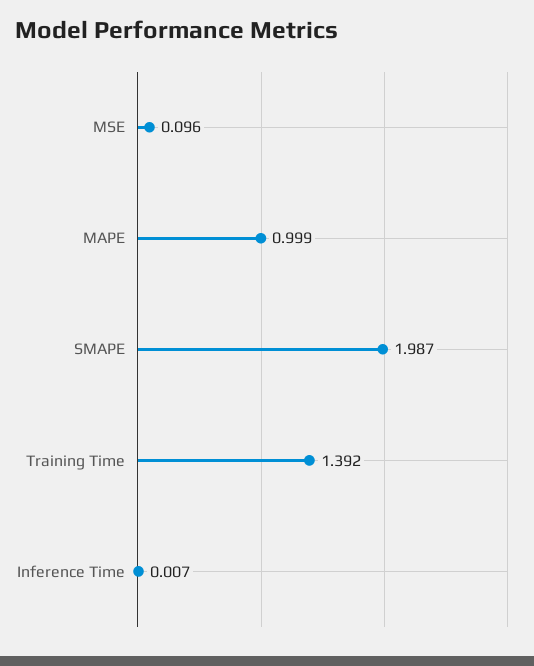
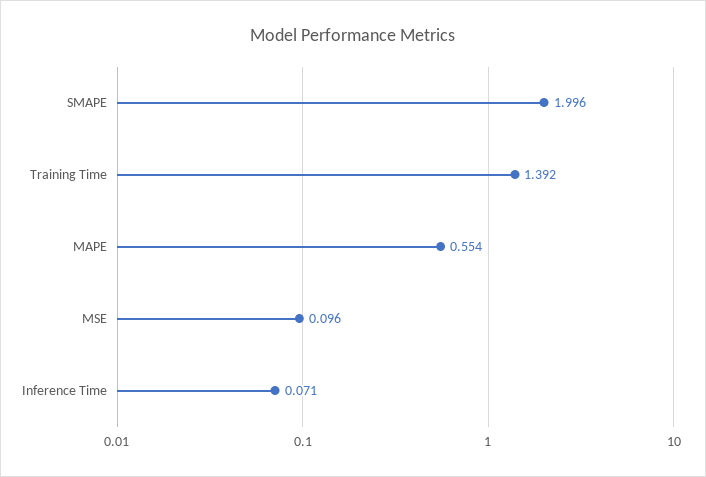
MAPE: 0.999 -> 0.554
SMAPE: 1.987 -> 1.996
Inference Time: 0.007 -> 0.071

